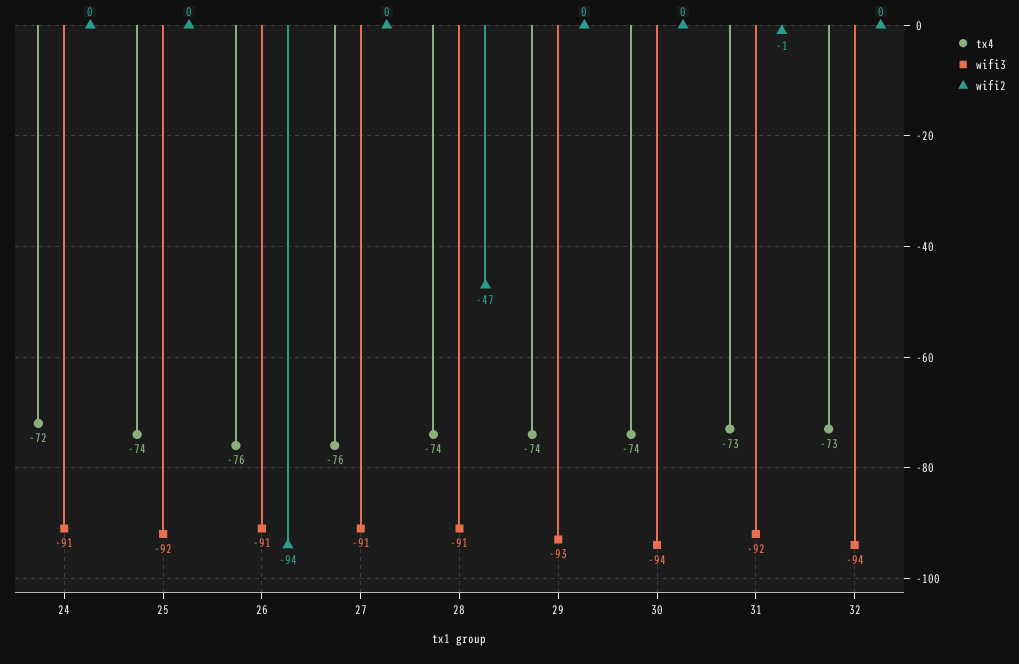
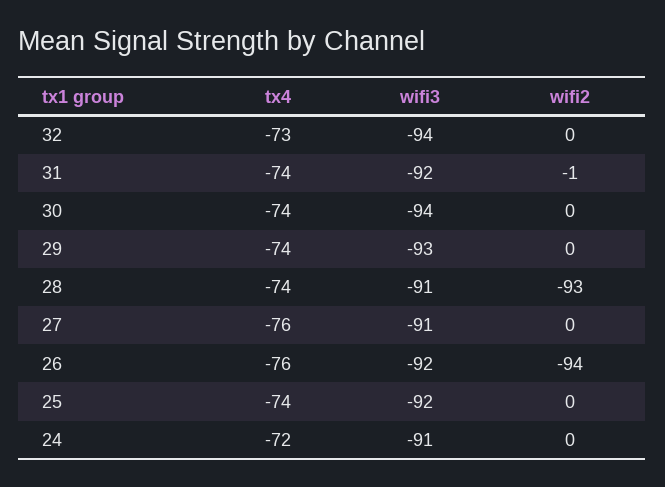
wifi3, 26: -91 -> -92
wifi2, 28: -47 -> -93
tx4, 31: -73 -> -74

